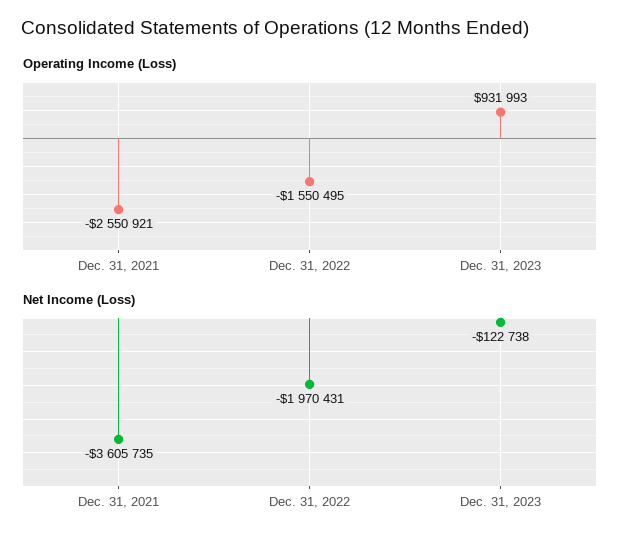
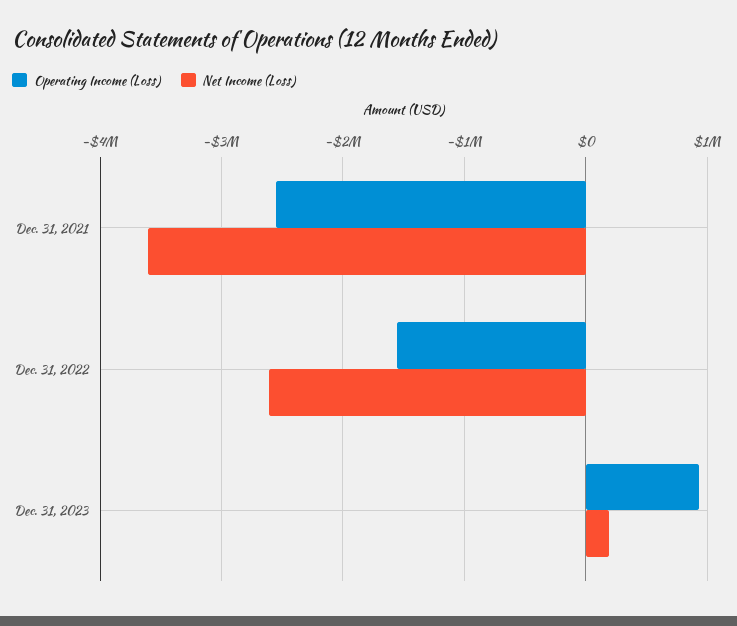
Net Income (Loss), Dec. 31, 2022: -1970431 -> -2600000
Net Income (Loss), Dec. 31, 2023: -122738 -> 200000

